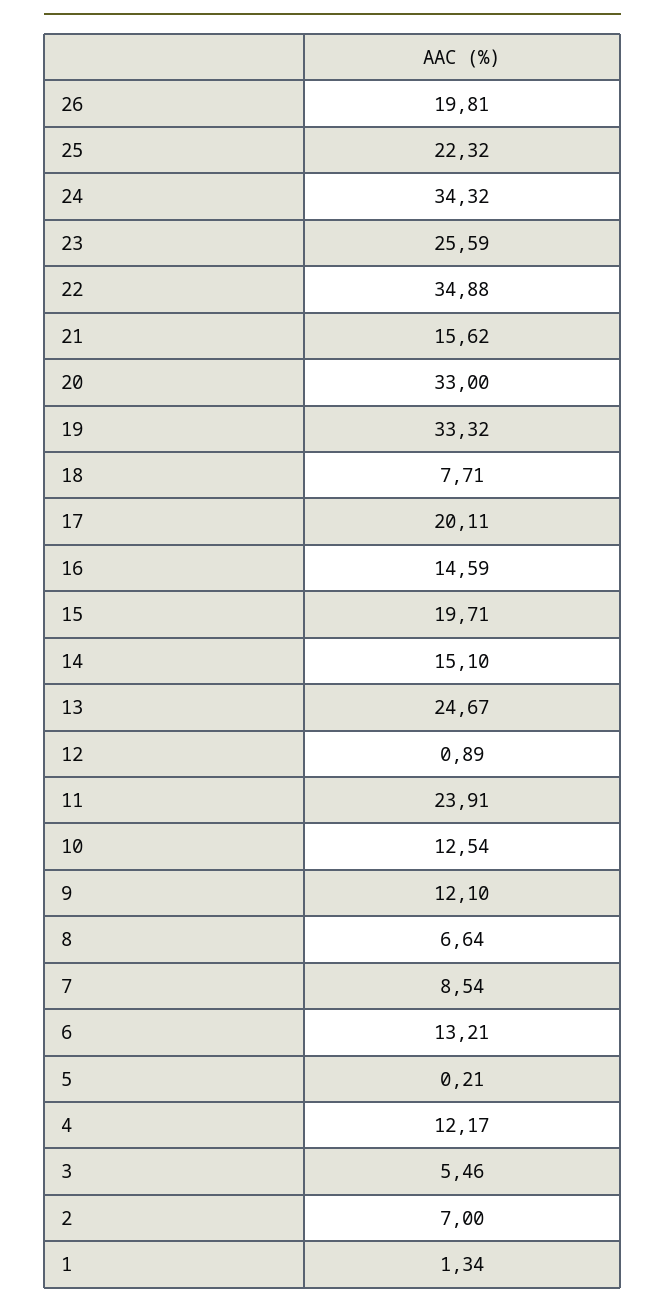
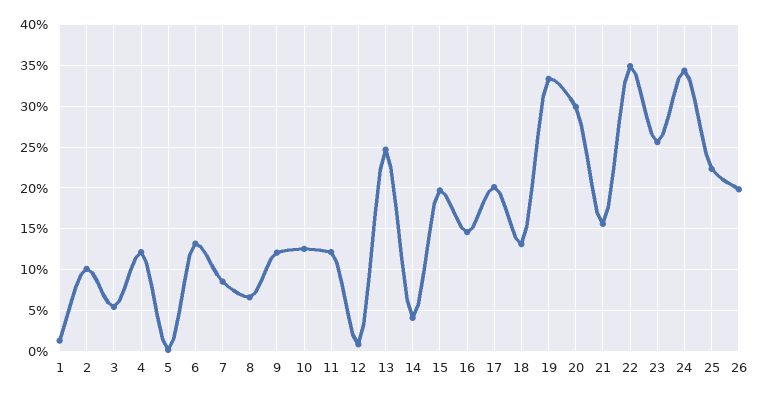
20: 33 -> 30
18: 7.71 -> 13
14: 15.1 -> 4
11: 23.91 -> 12
2: 7 -> 10

